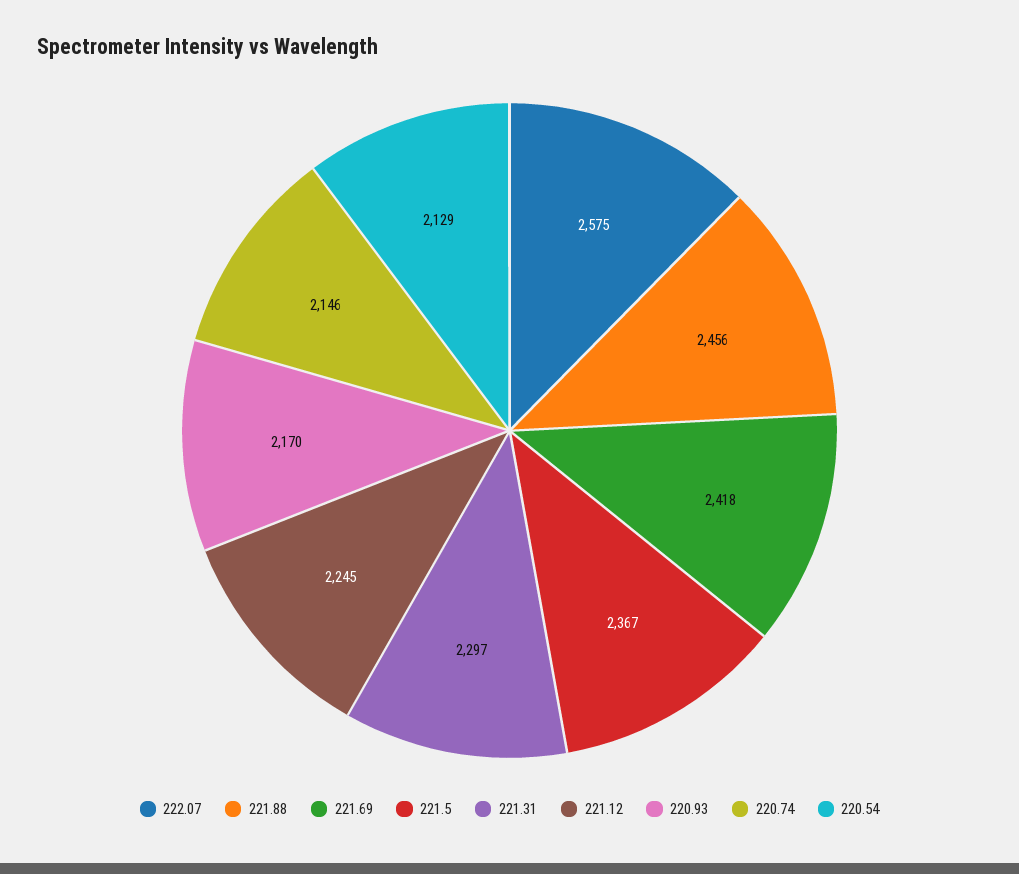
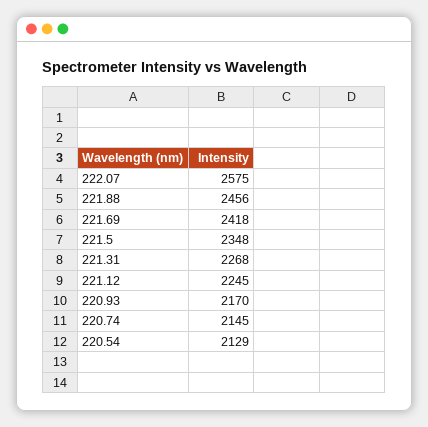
221.5: 2367 -> 2348
221.31: 2297 -> 2268
220.74: 2146 -> 2145

